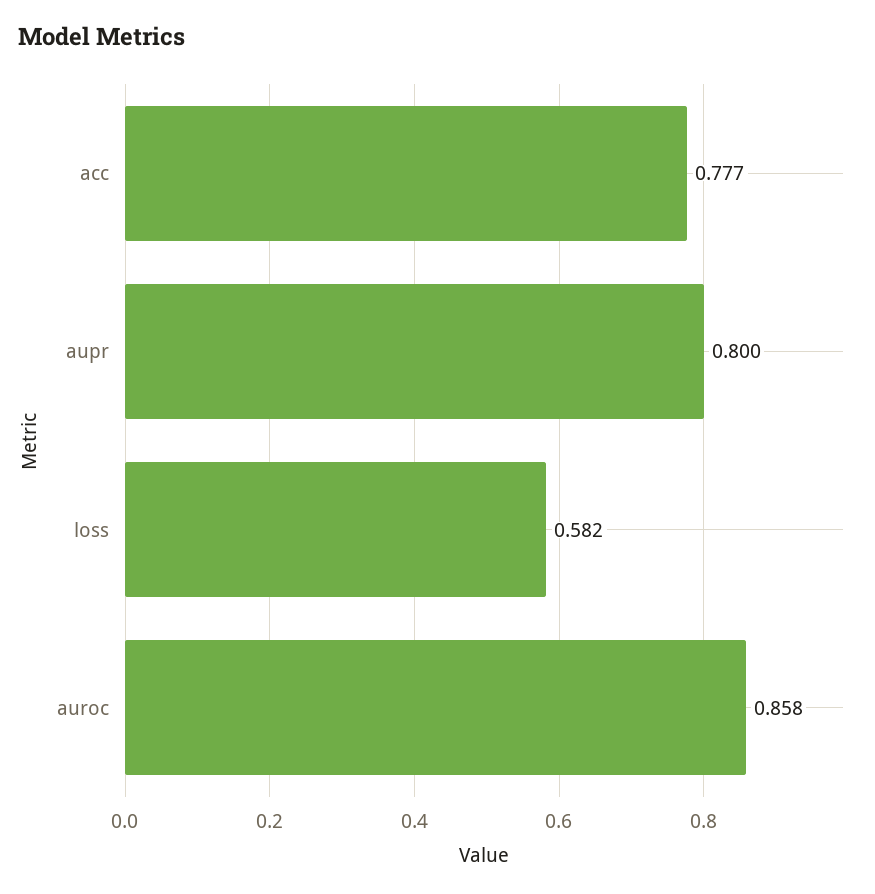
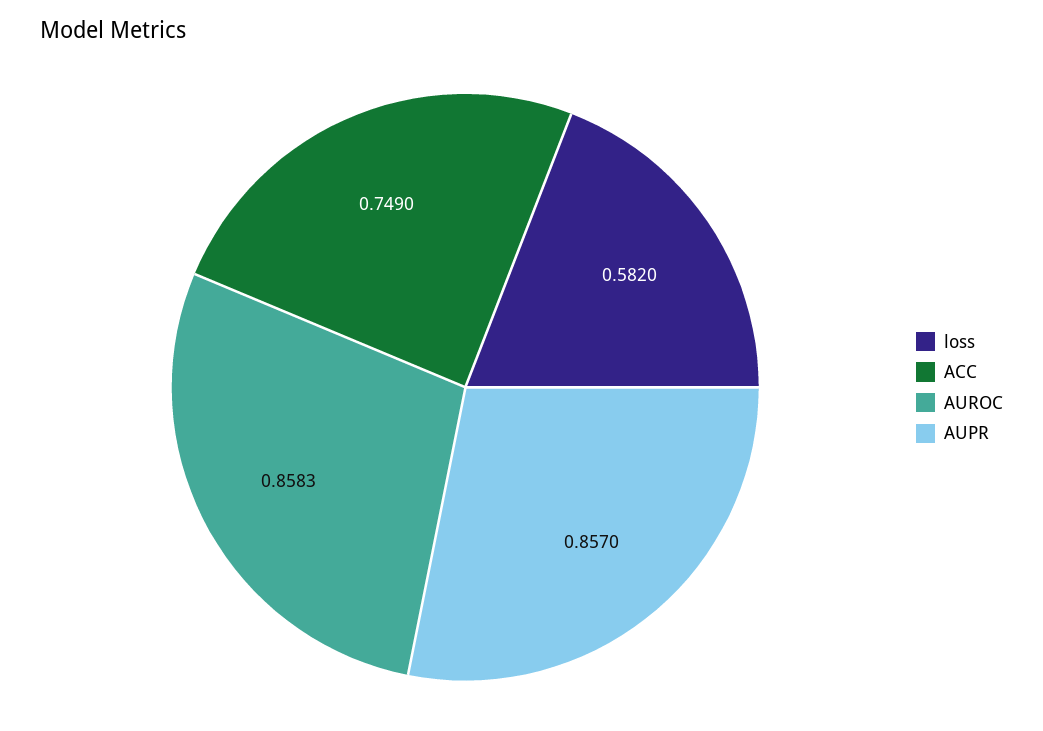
acc: 0.777 -> 0.749
aupr: 0.8 -> 0.857

